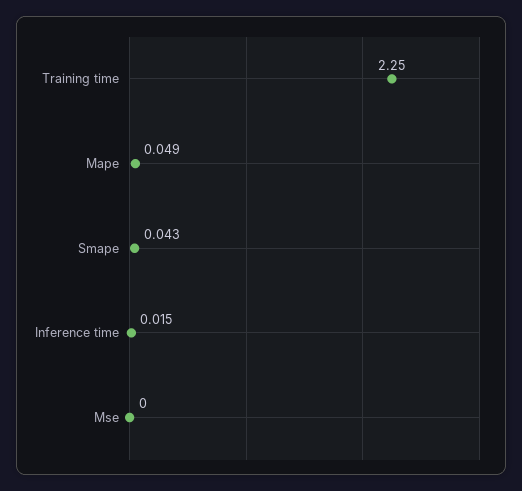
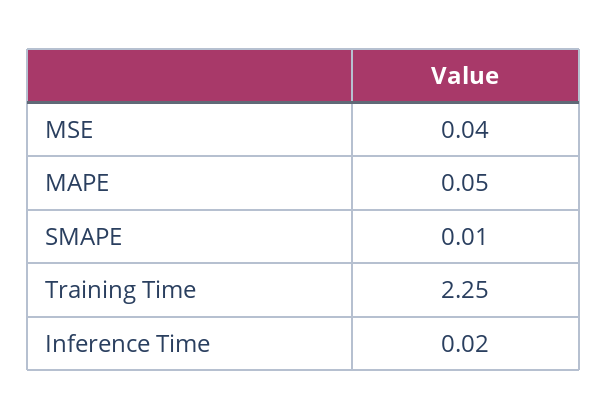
Smape: 0.043 -> 0.01
Mse: 0 -> 0.04

